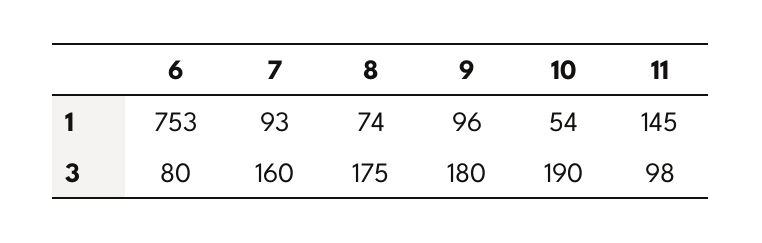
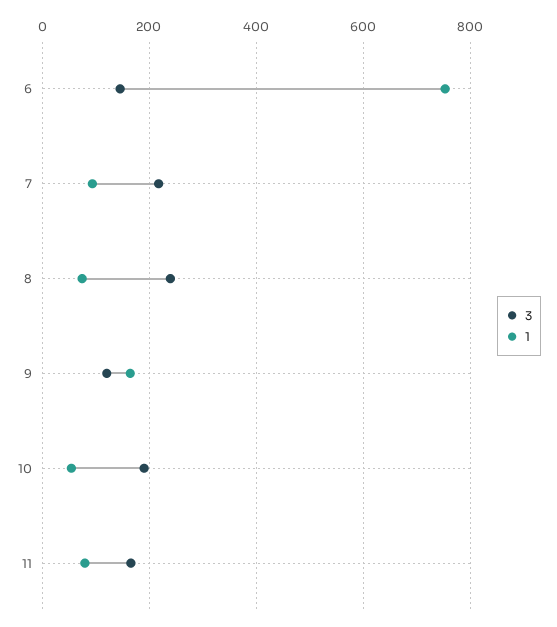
1, 9: 96 -> 160
1, 11: 145 -> 80
3, 6: 80 -> 140
3, 7: 160 -> 220
3, 8: 175 -> 240
3, 9: 180 -> 120
3, 11: 98 -> 160

